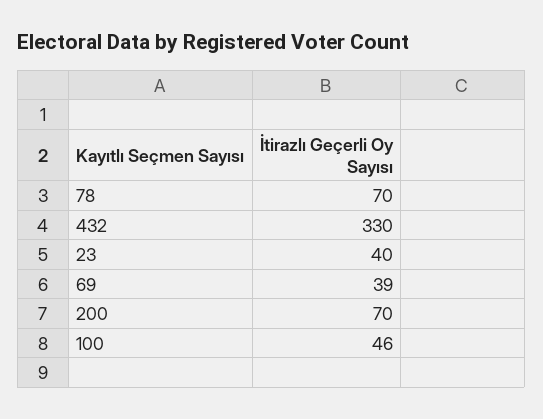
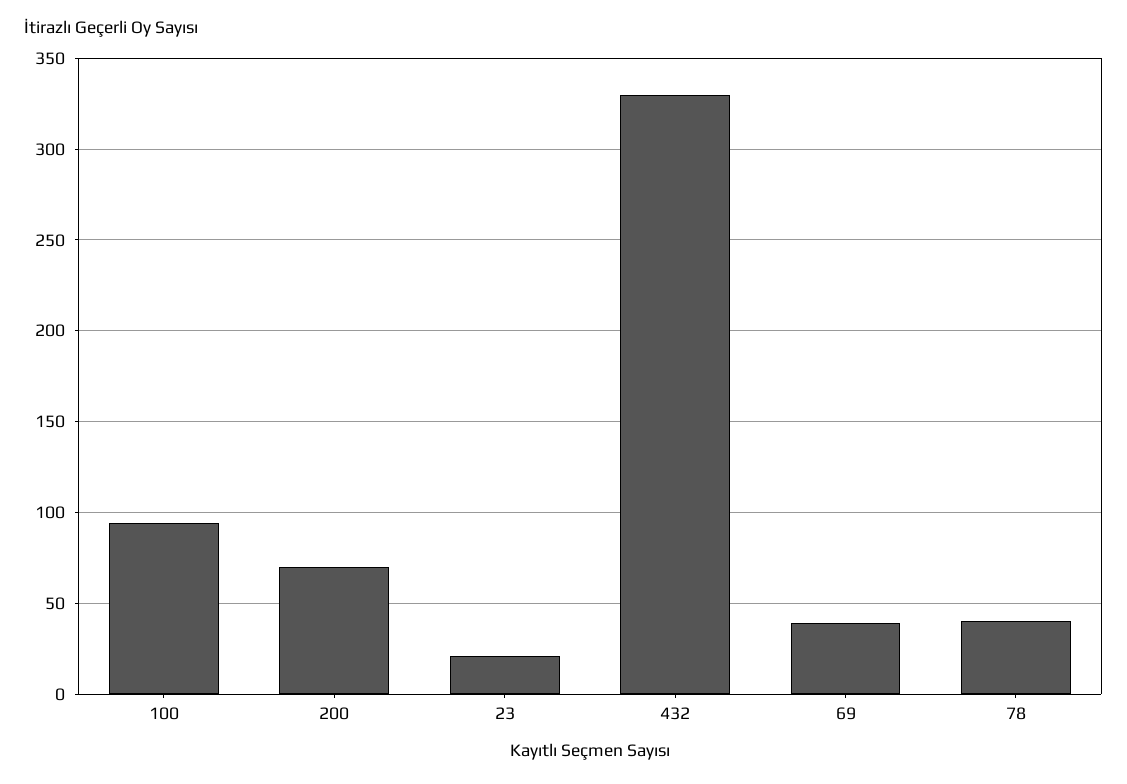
78: 70 -> 40
23: 40 -> 20
100: 46 -> 95

